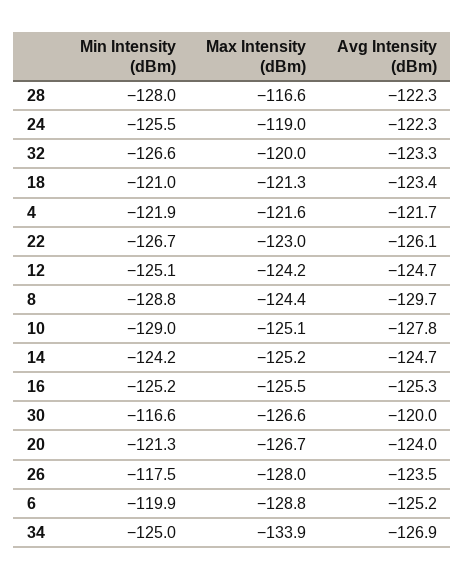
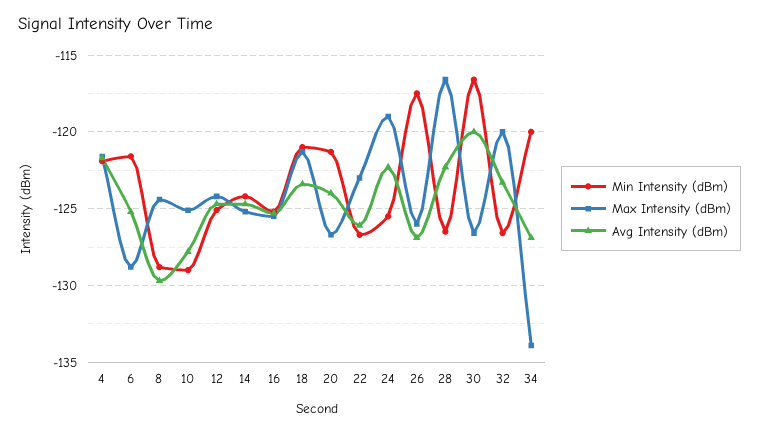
Min Intensity (dBm), 28: -128 -> -126.5
Max Intensity (dBm), 26: -128 -> -126
Avg Intensity (dBm), 26: -123.5 -> -127
Min Intensity (dBm), 6: -119.9 -> -121.5
Min Intensity (dBm), 34: -125 -> -120

